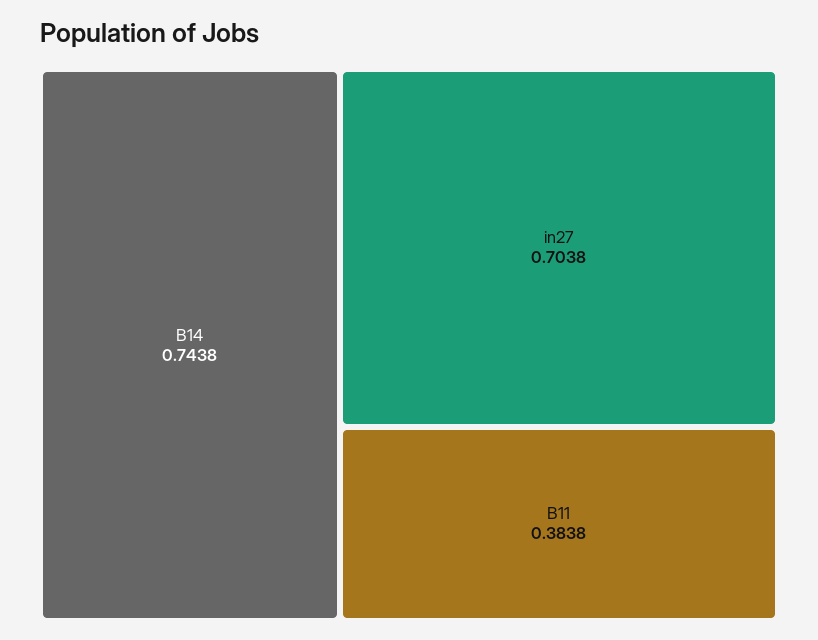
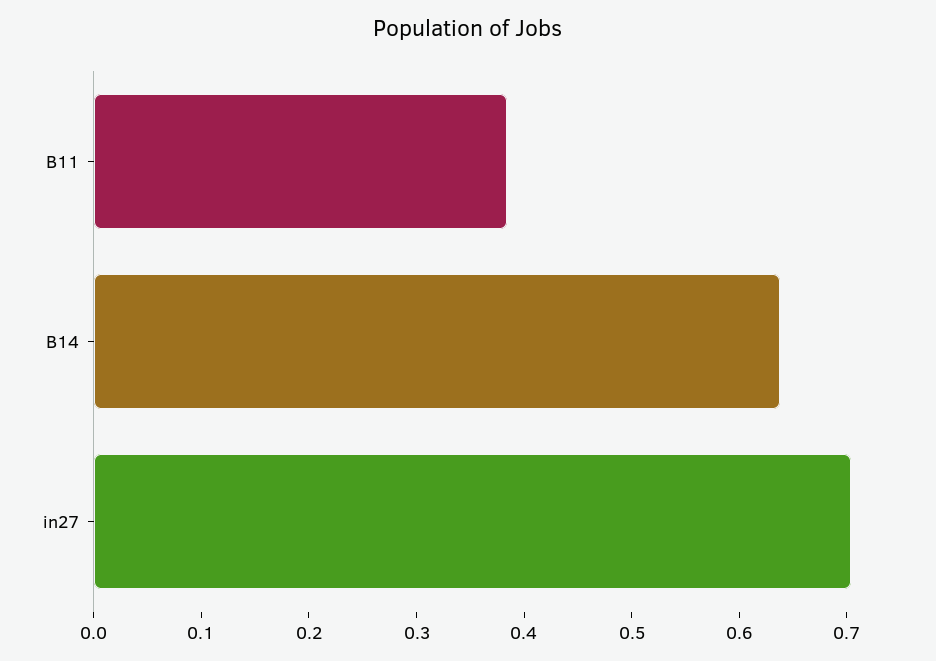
B14: 0.7438 -> 0.64

